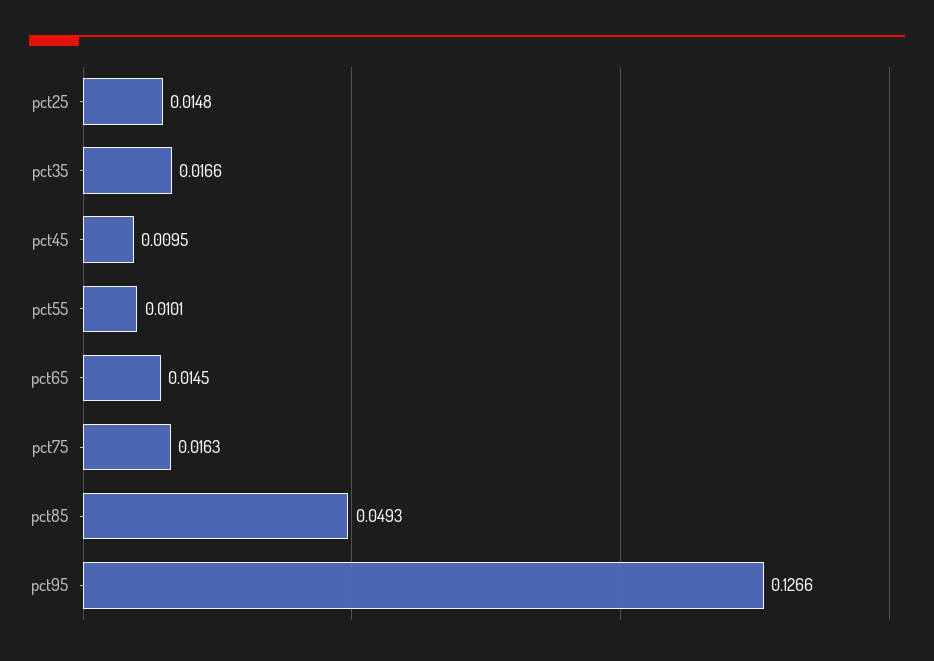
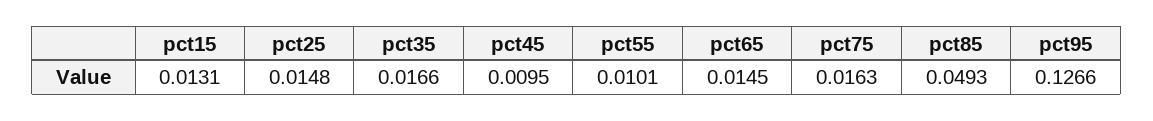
pct15: none -> 0.0131

